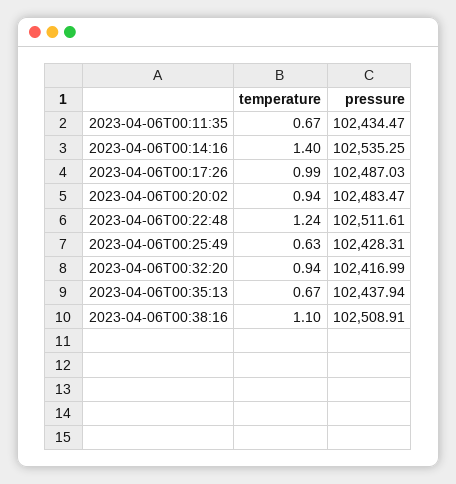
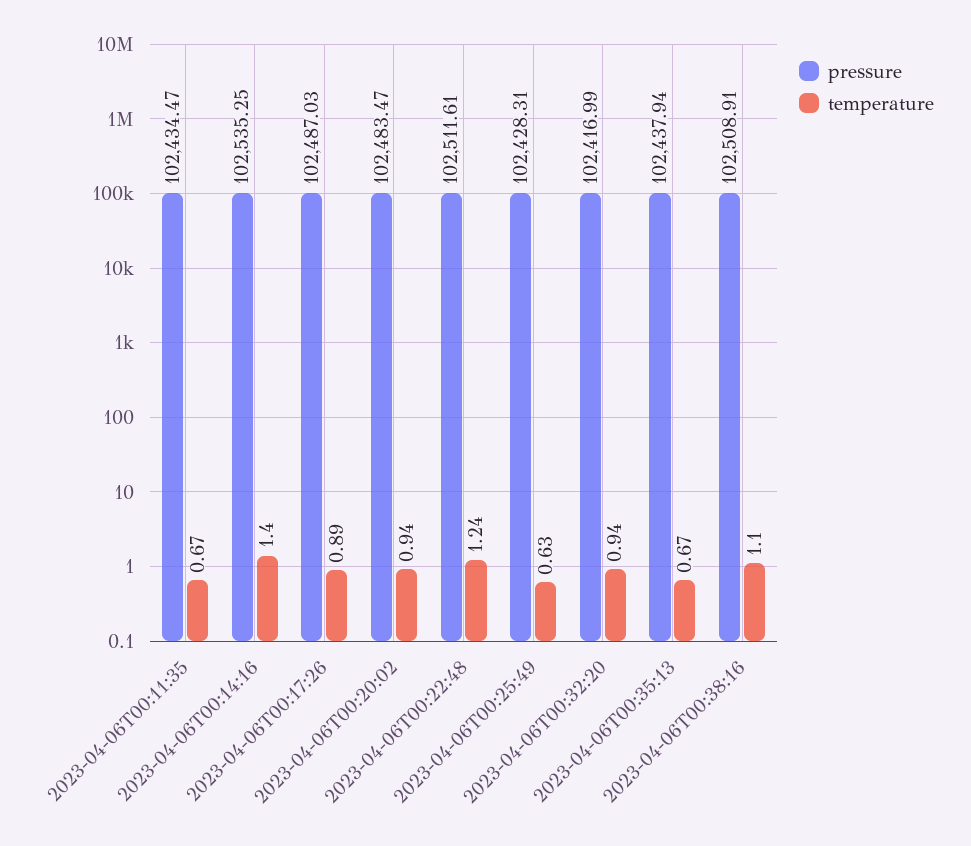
temperature, 2023-04-06T00:17:26: 0.99 -> 0.89

